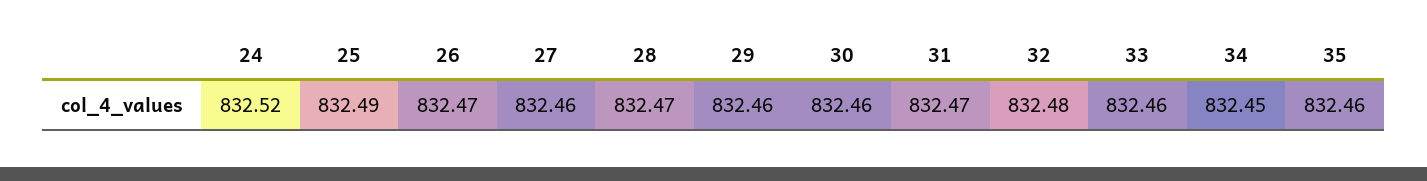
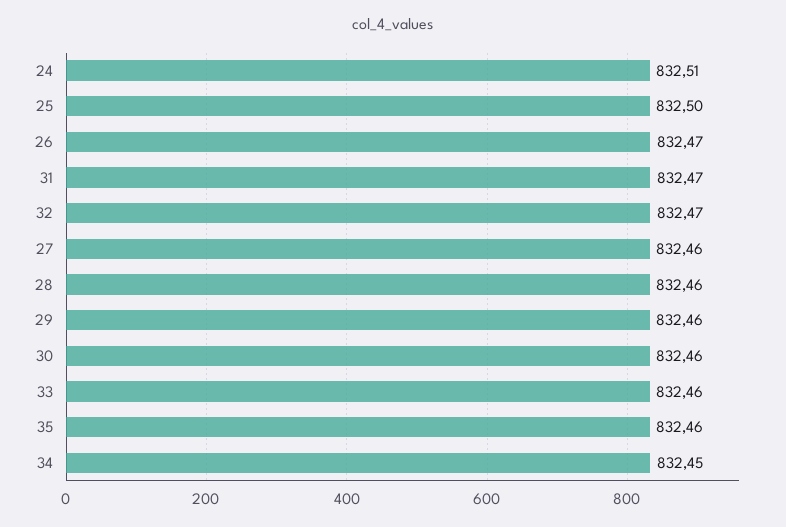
24: 832.52 -> 832.51
25: 832.49 -> 832.5
28: 832.47 -> 832.46
32: 832.48 -> 832.47

